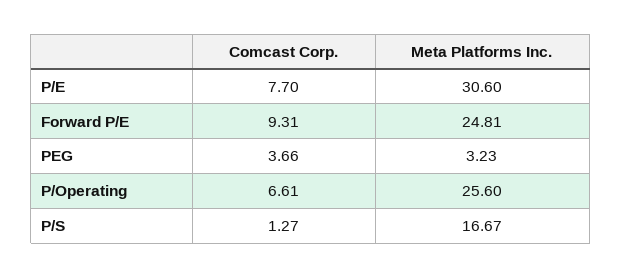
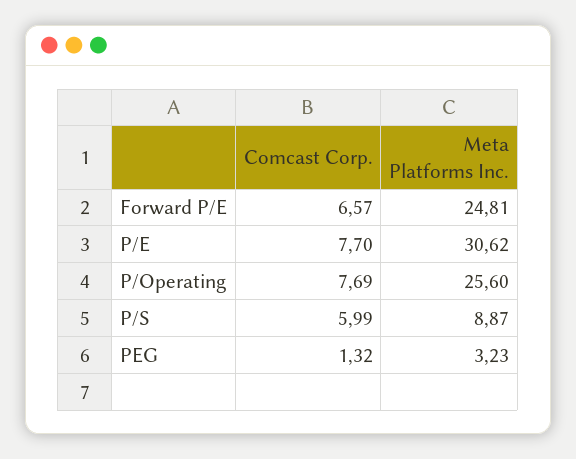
Meta Platforms Inc., P/E: 30.6 -> 30.62
Comcast Corp., Forward P/E: 9.31 -> 6.57
Comcast Corp., PEG: 3.66 -> 1.32
Comcast Corp., P/Operating: 6.61 -> 7.69
Comcast Corp., P/S: 1.27 -> 5.99
Meta Platforms Inc., P/S: 16.67 -> 8.87

